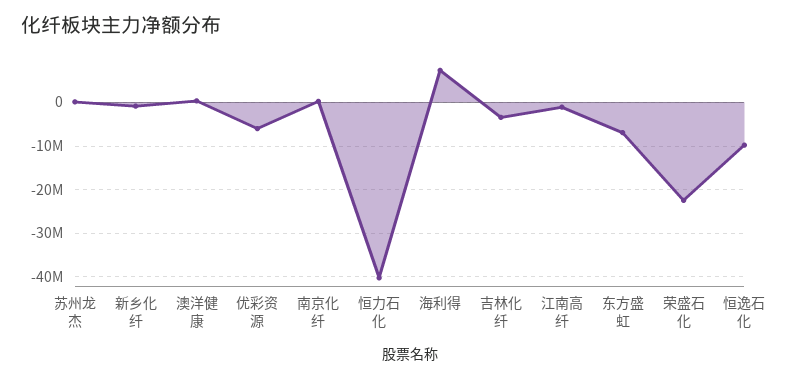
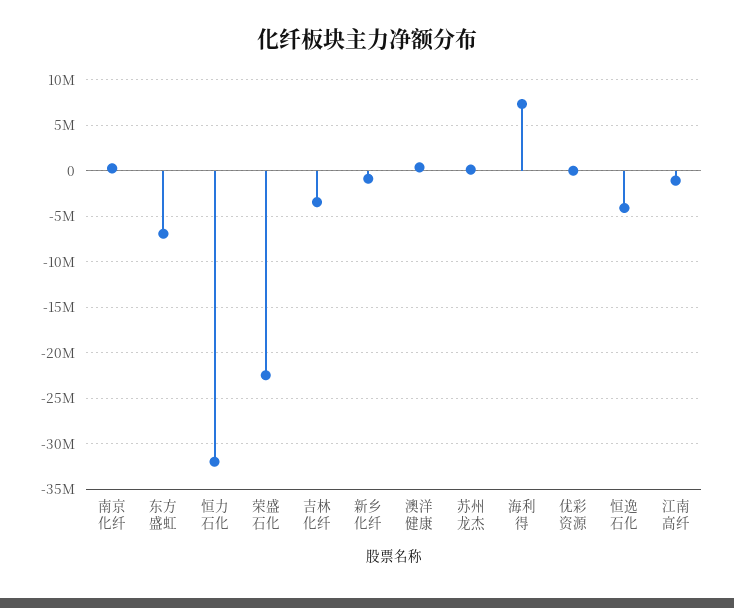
优彩资源: -6000000 -> 0
恒力石化: -40000000 -> -32000000
恒逸石化: -10000000 -> -4000000

